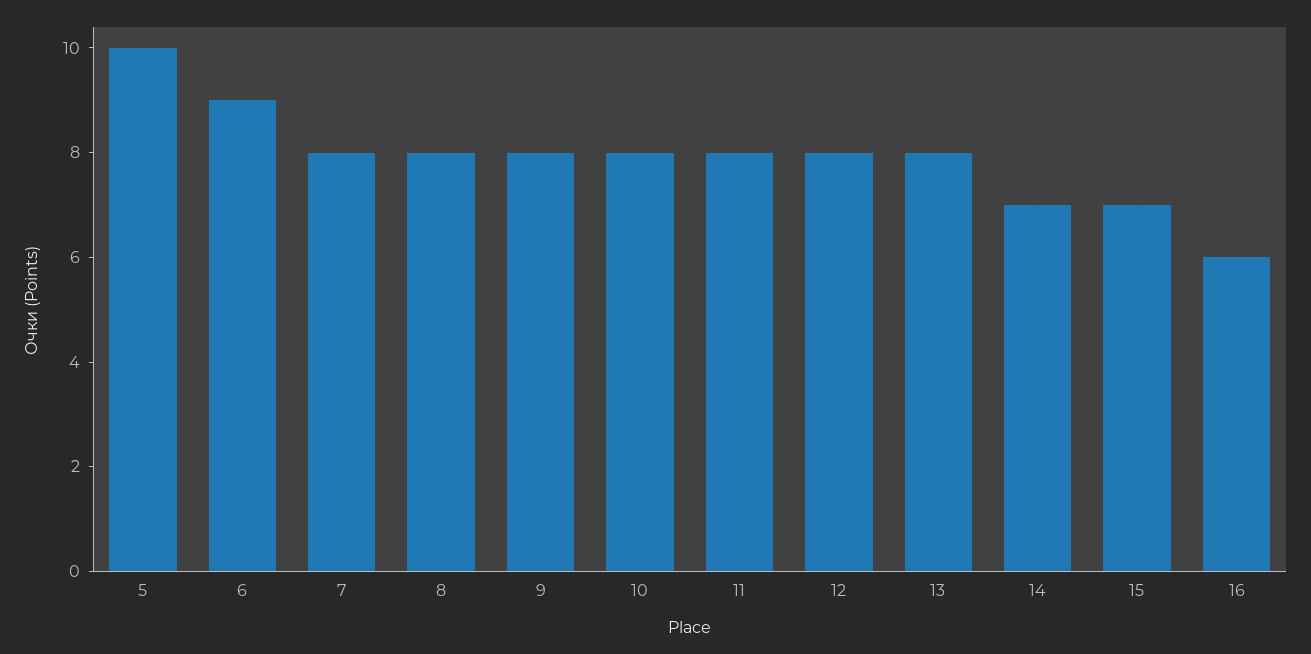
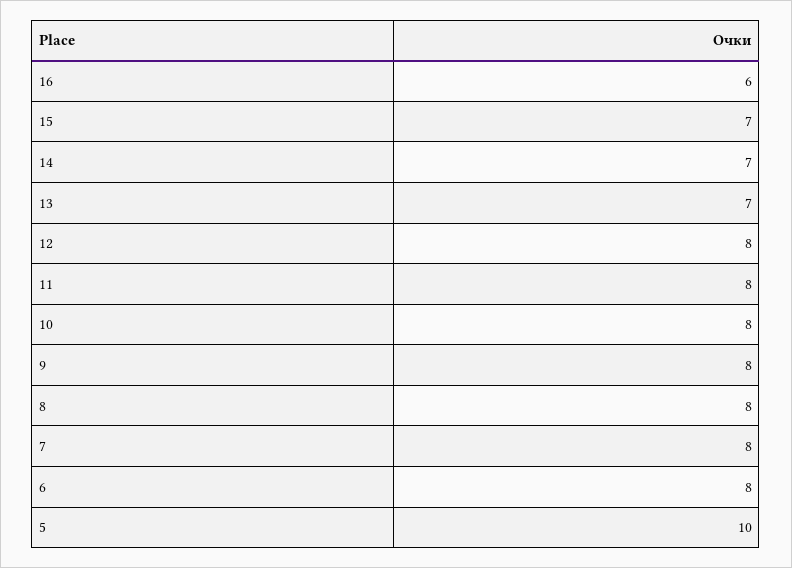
6: 9 -> 8
13: 8 -> 7

